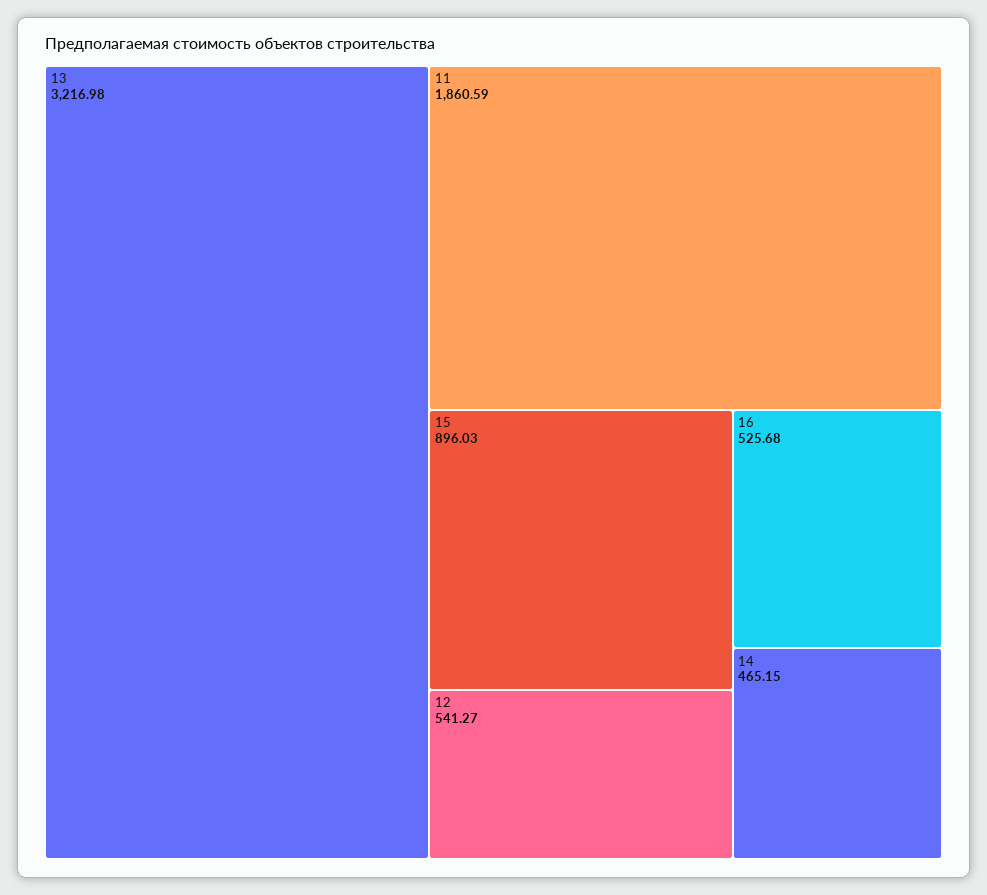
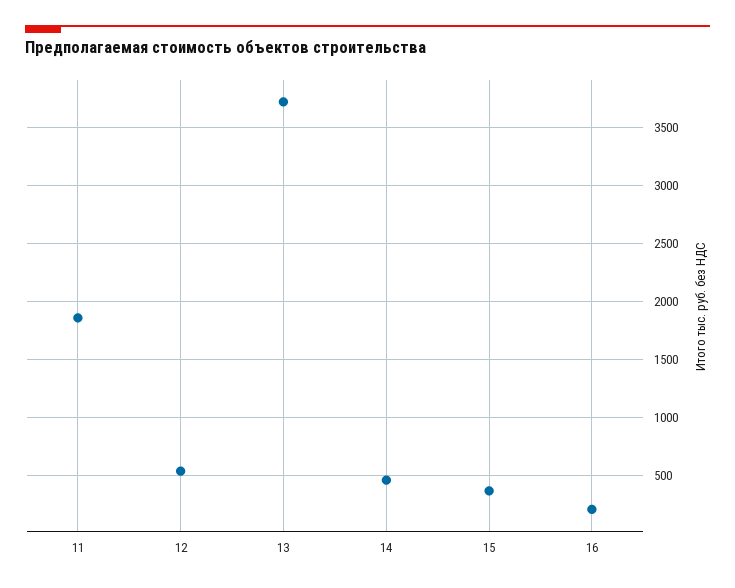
13: 3216.98 -> 3700
15: 896.03 -> 400
16: 525.68 -> 200

